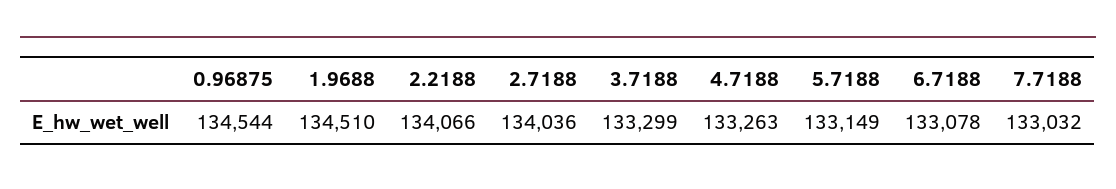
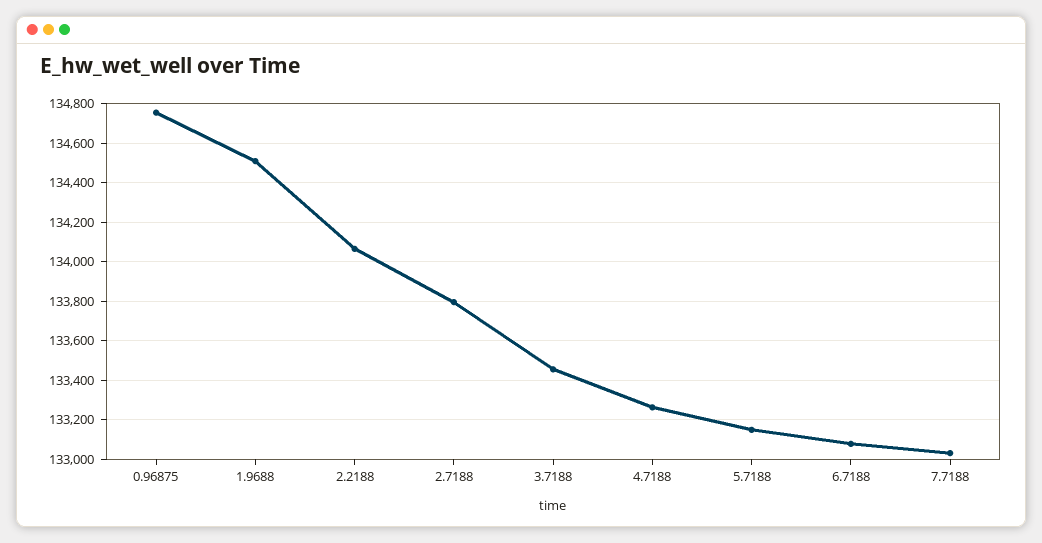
0.96875: 134544 -> 134750
2.7188: 134036 -> 133800
3.7188: 133299 -> 133450

